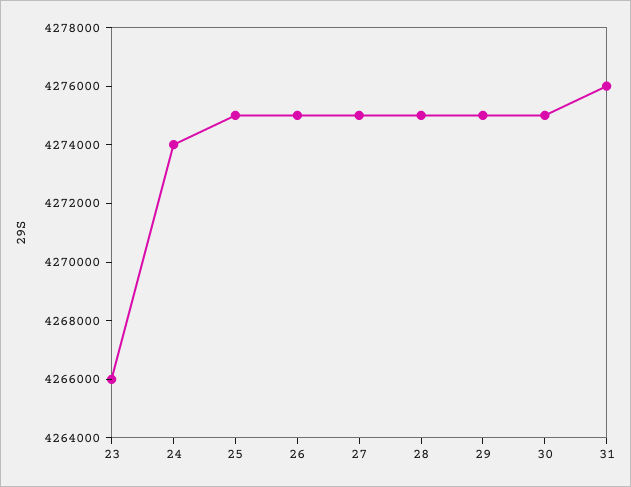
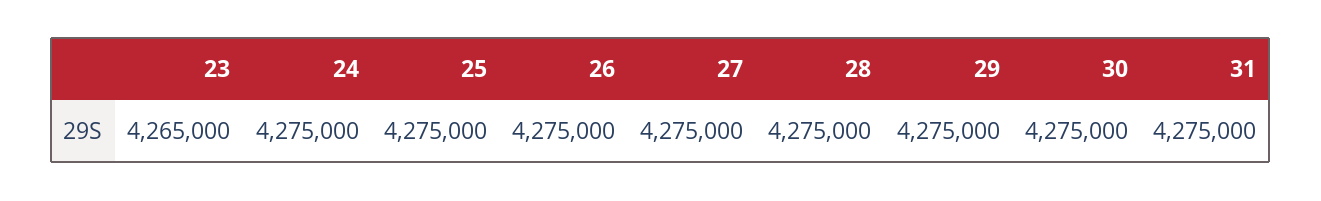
23: 4266000 -> 4265000
24: 4274000 -> 4275000
31: 4276000 -> 4275000

